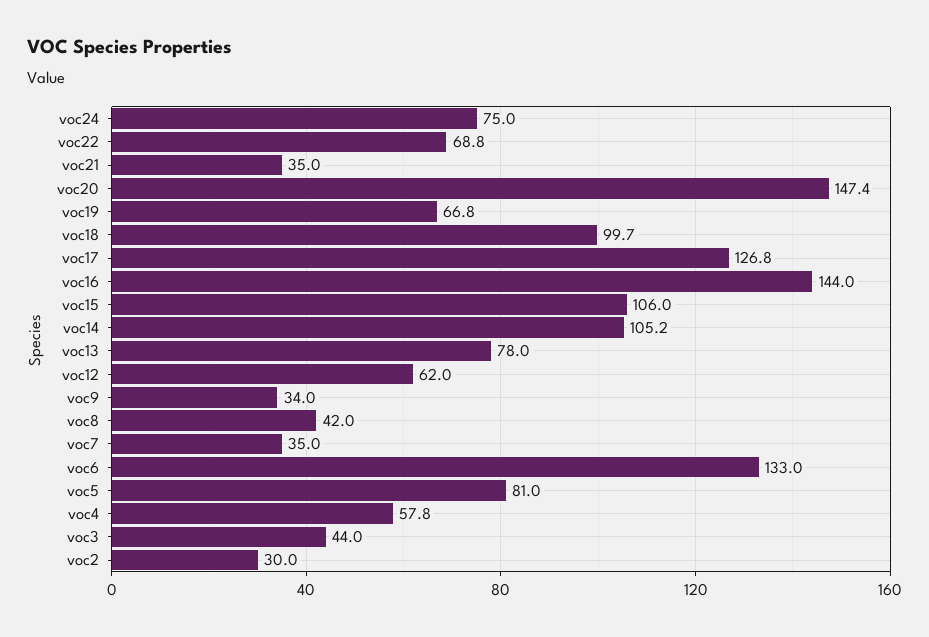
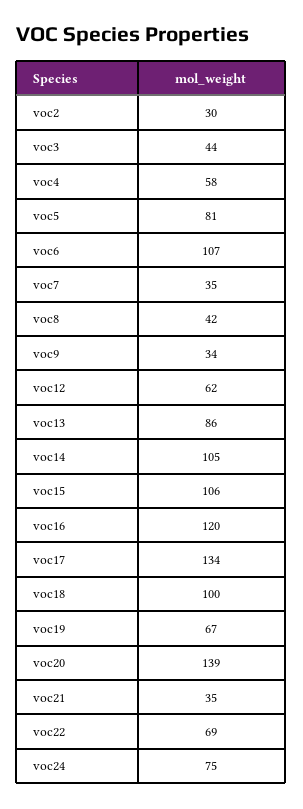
voc20: 147.4 -> 139
voc17: 126.8 -> 134
voc16: 144 -> 120
voc13: 78 -> 86
voc6: 133 -> 107

